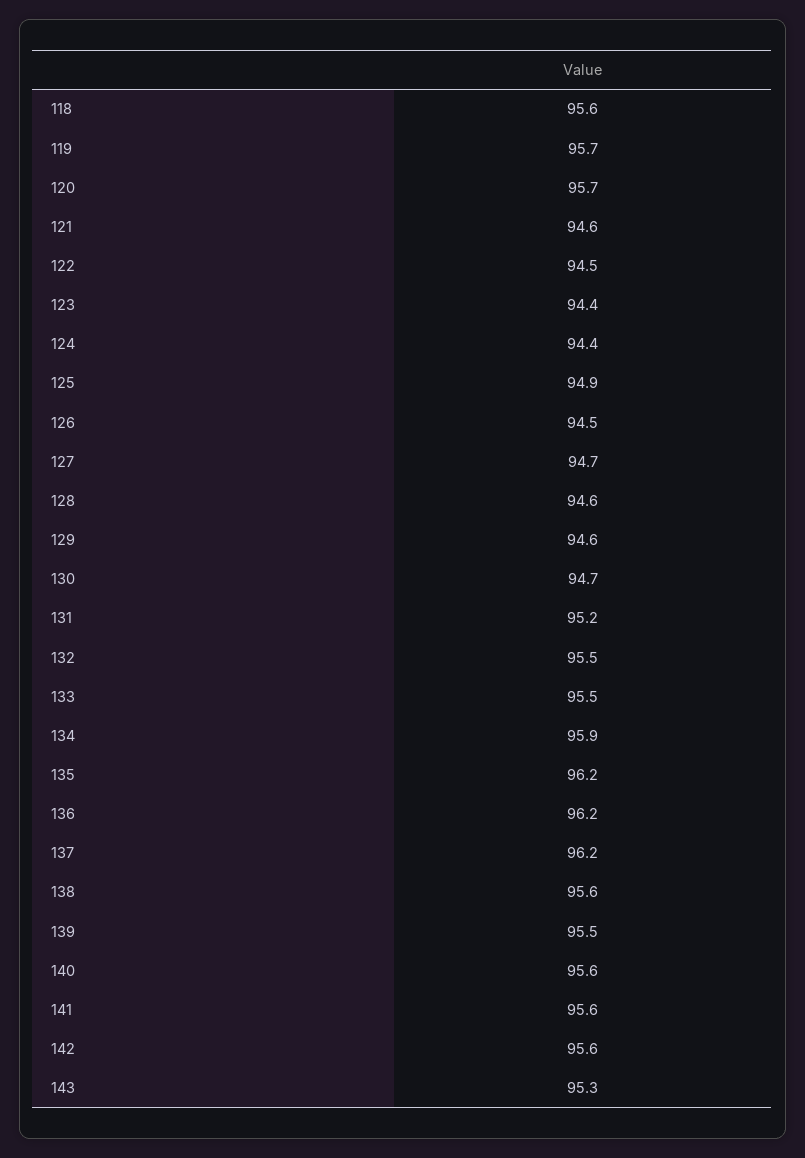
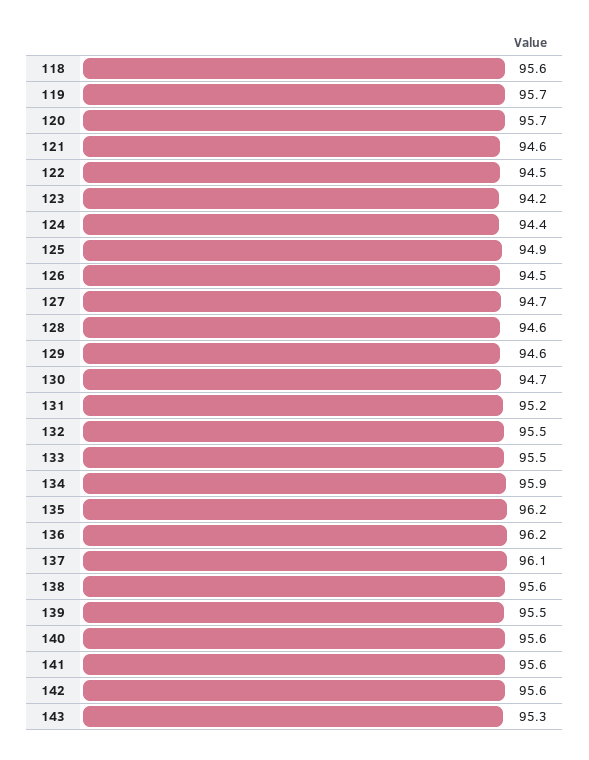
123: 94.4 -> 94.2
137: 96.2 -> 96.1

